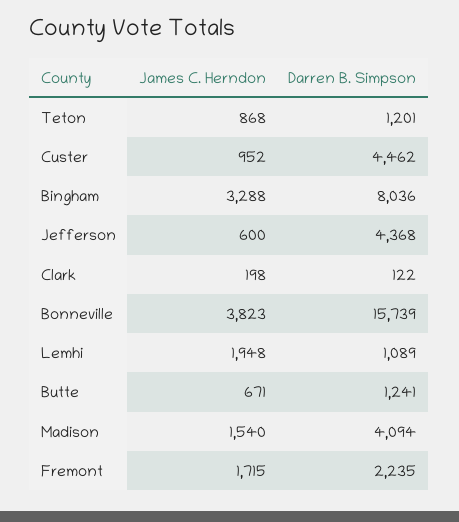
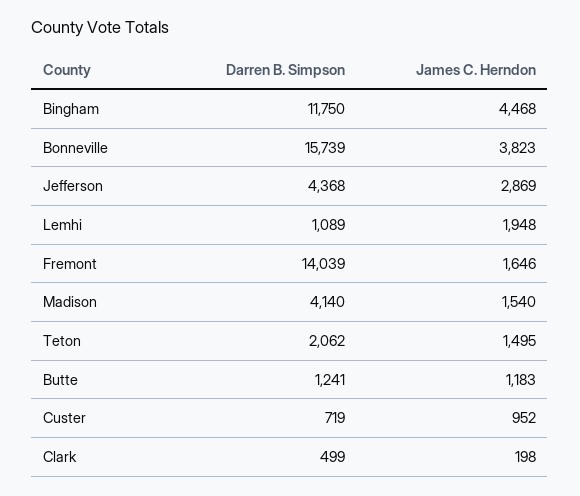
James C. Herndon, Teton: 868 -> 1495
Darren B. Simpson, Teton: 1201 -> 2062
Darren B. Simpson, Custer: 4462 -> 719
James C. Herndon, Bingham: 3288 -> 4468
Darren B. Simpson, Bingham: 8036 -> 11750
James C. Herndon, Jefferson: 600 -> 2869
Darren B. Simpson, Clark: 122 -> 499
James C. Herndon, Butte: 671 -> 1183
Darren B. Simpson, Madison: 4094 -> 4140
James C. Herndon, Fremont: 1715 -> 1646
Darren B. Simpson, Fremont: 2235 -> 14039

